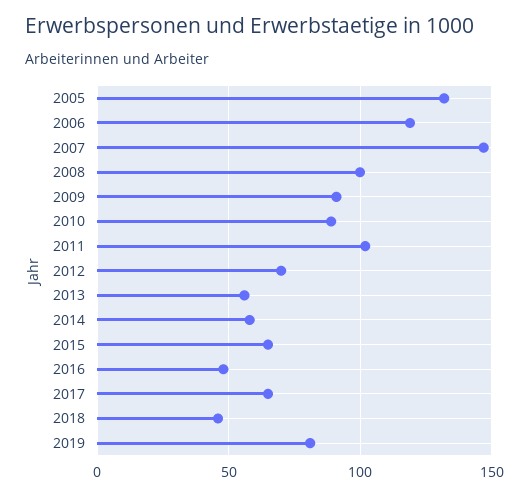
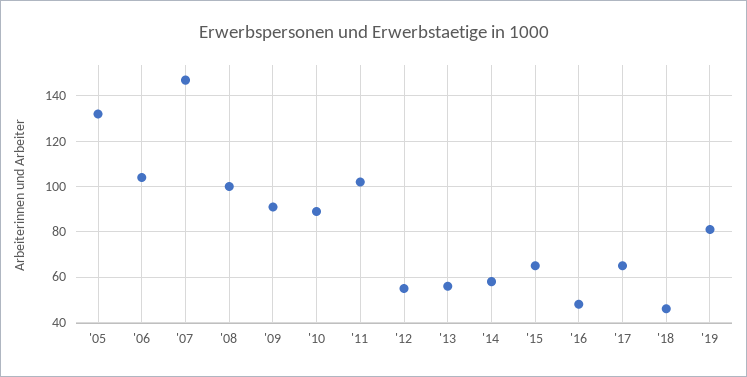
2006: 120 -> 105
2012: 70 -> 55

